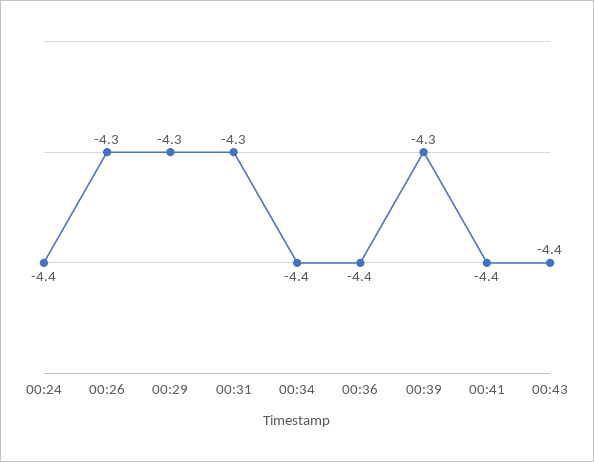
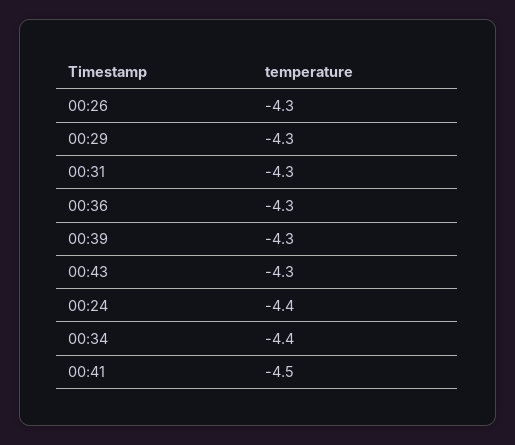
00:36: -4.4 -> -4.3
00:41: -4.4 -> -4.5
00:43: -4.4 -> -4.3

